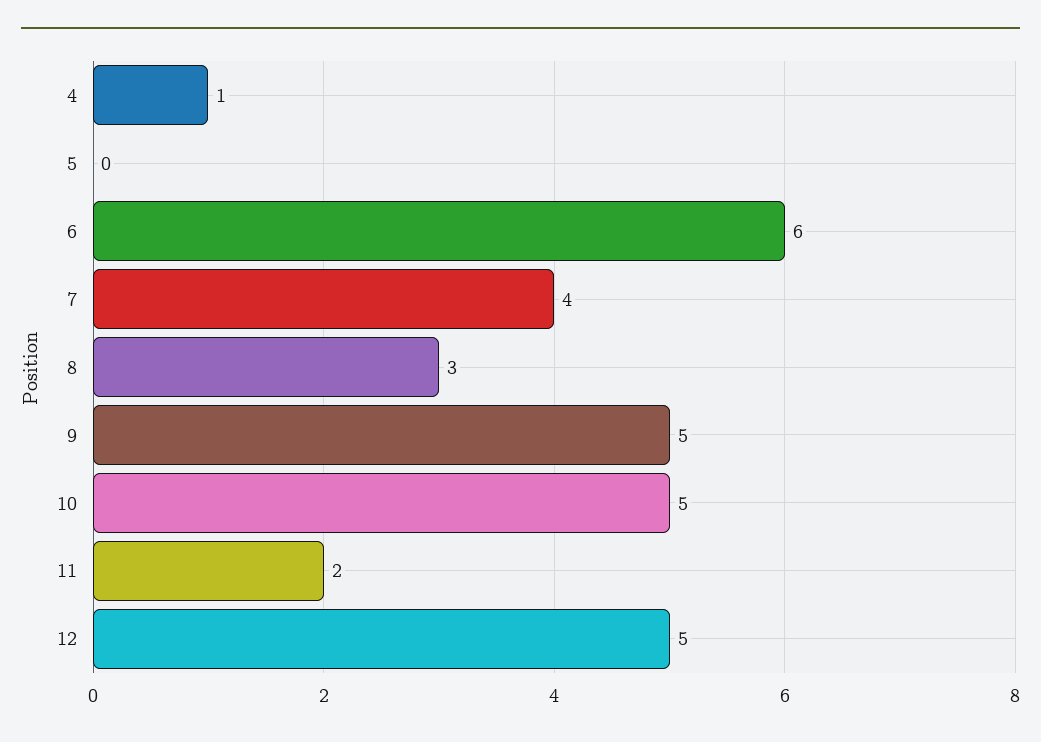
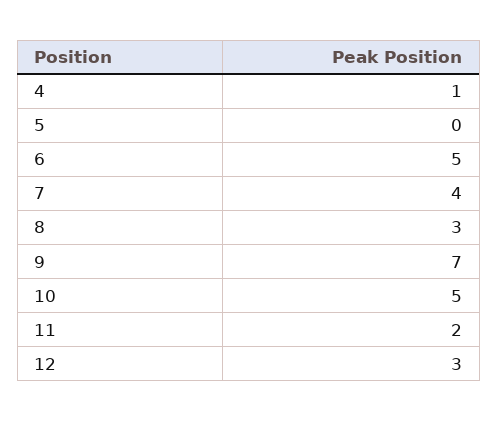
6: 6 -> 5
9: 5 -> 7
12: 5 -> 3

